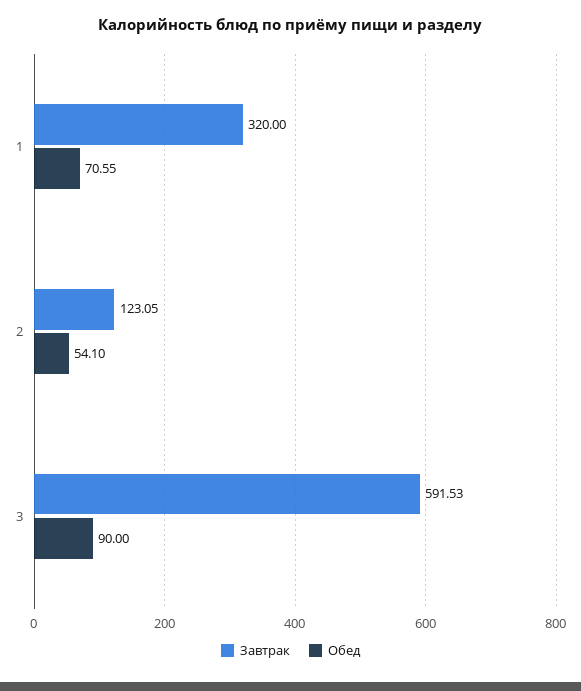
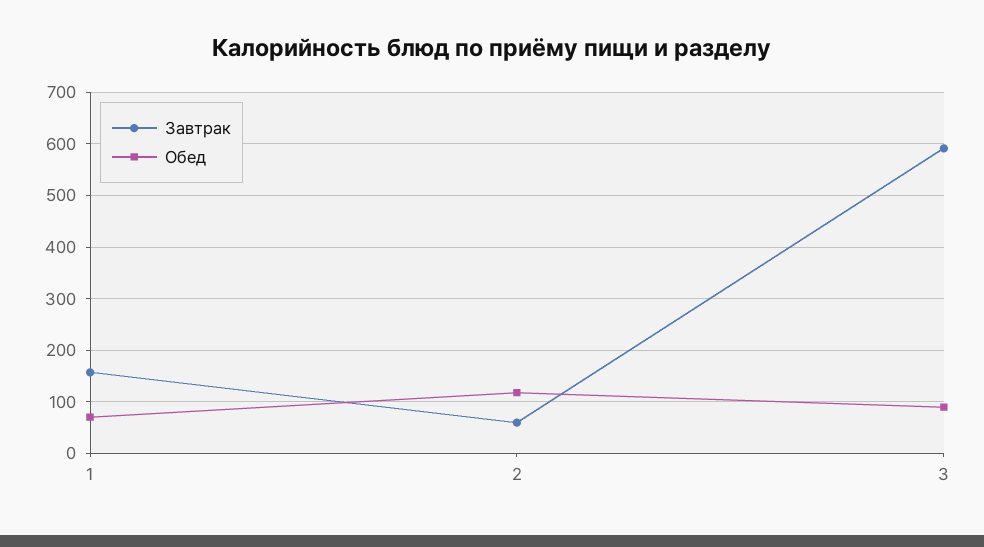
Завтрак, 1: 320 -> 160
Завтрак, 2: 123.05 -> 60
Обед, 2: 54.1 -> 120

